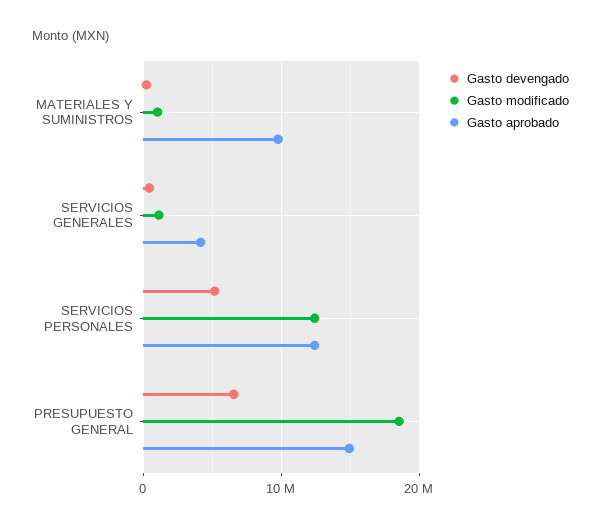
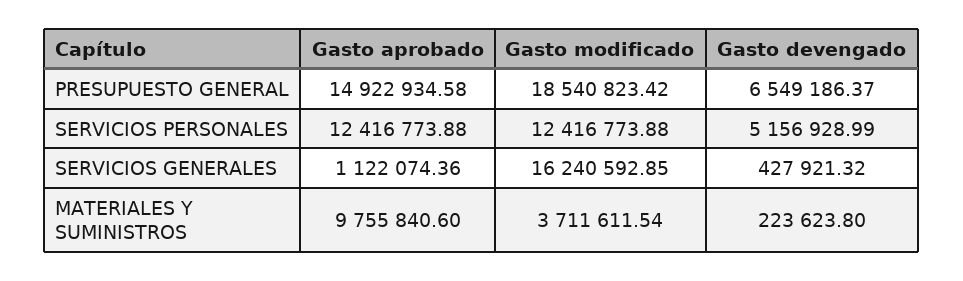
Gasto modificado, MATERIALES Y SUMINISTROS: 1000000 -> 3711611.54
Gasto modificado, SERVICIOS GENERALES: 1000000 -> 16240592.85
Gasto aprobado, SERVICIOS GENERALES: 4000000 -> 1122074.36

